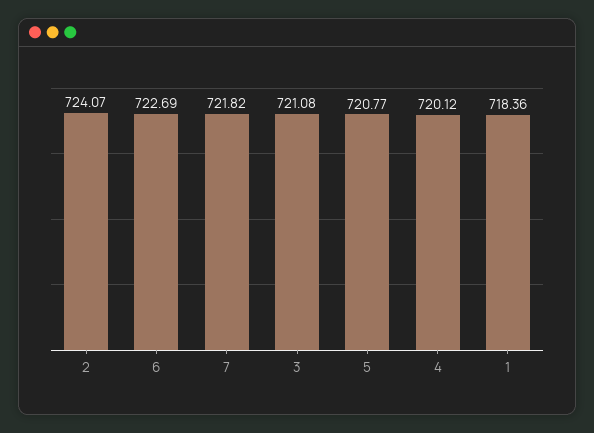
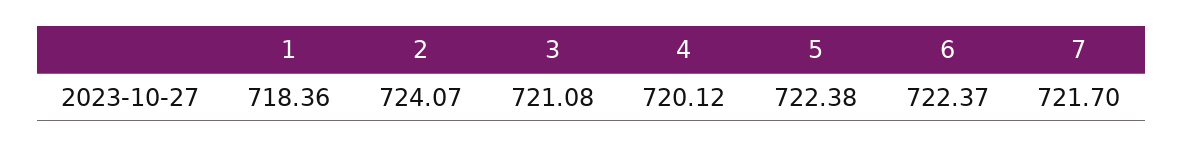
6: 722.69 -> 722.37
7: 721.82 -> 721.7
5: 720.77 -> 722.38

